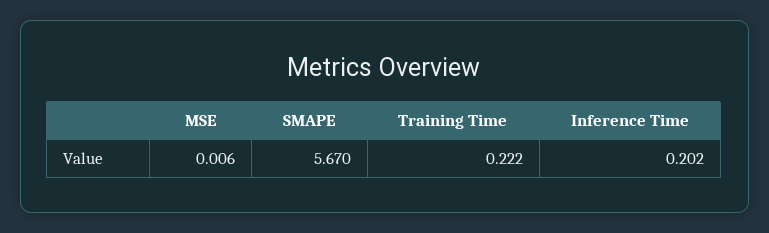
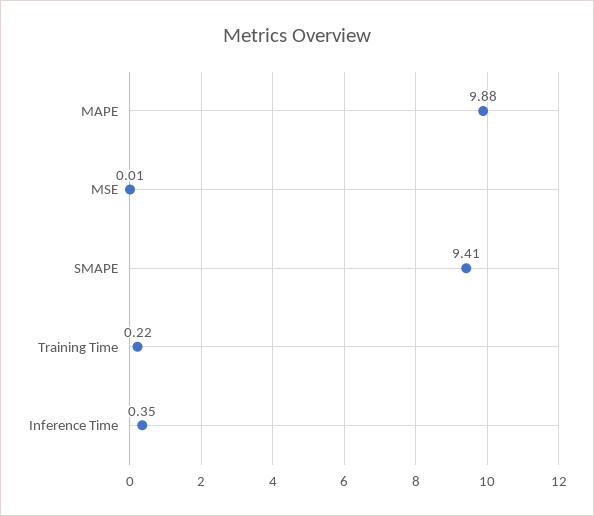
SMAPE: 5.67 -> 9.41
Inference Time: 0.202 -> 0.35
MAPE: none -> 9.88

